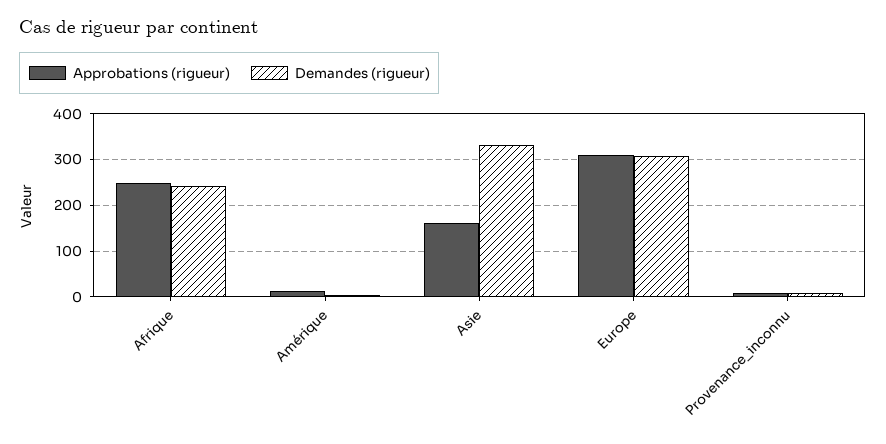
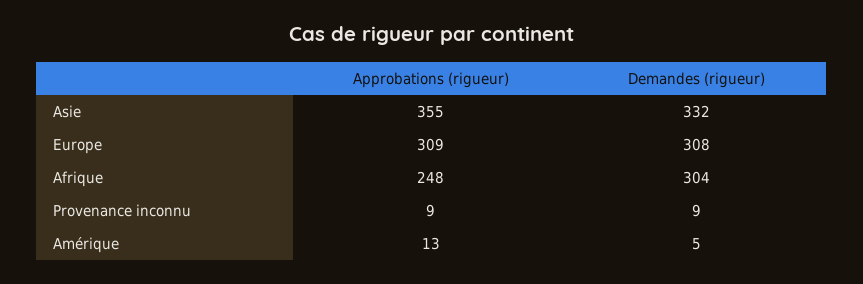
Demandes (rigueur), Afrique: 240 -> 304
Approbations (rigueur), Asie: 160 -> 355

